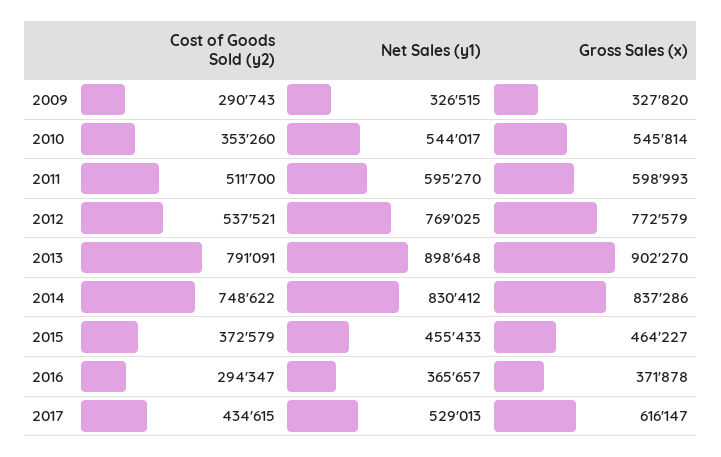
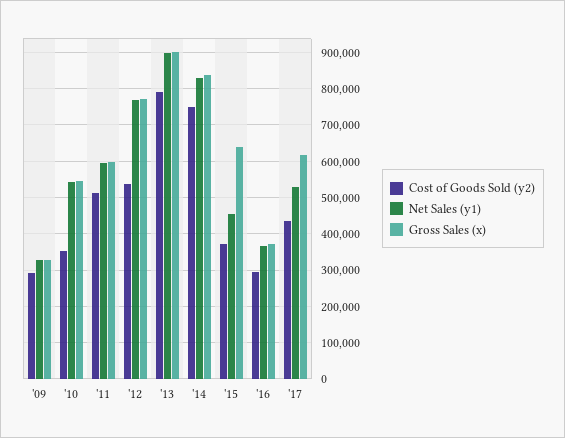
Gross Sales (x), 2015: 464227 -> 640000

